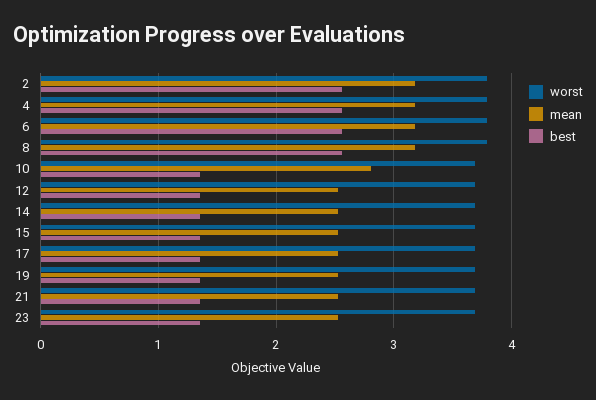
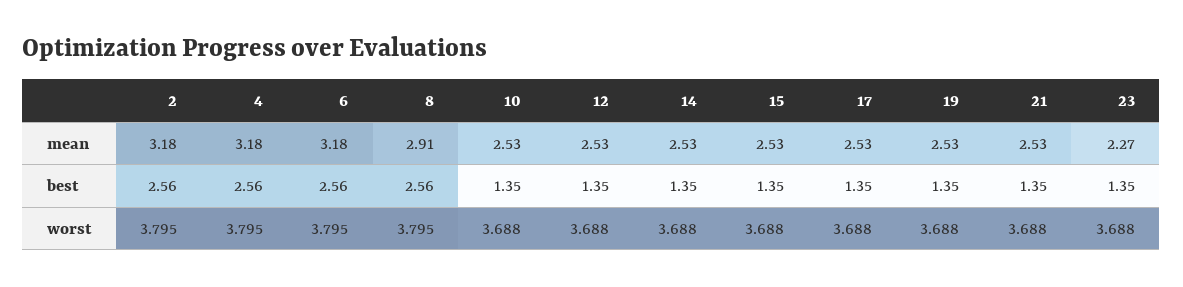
mean, 8: 3.2 -> 2.91
mean, 10: 2.8 -> 2.53
mean, 23: 2.5 -> 2.27

